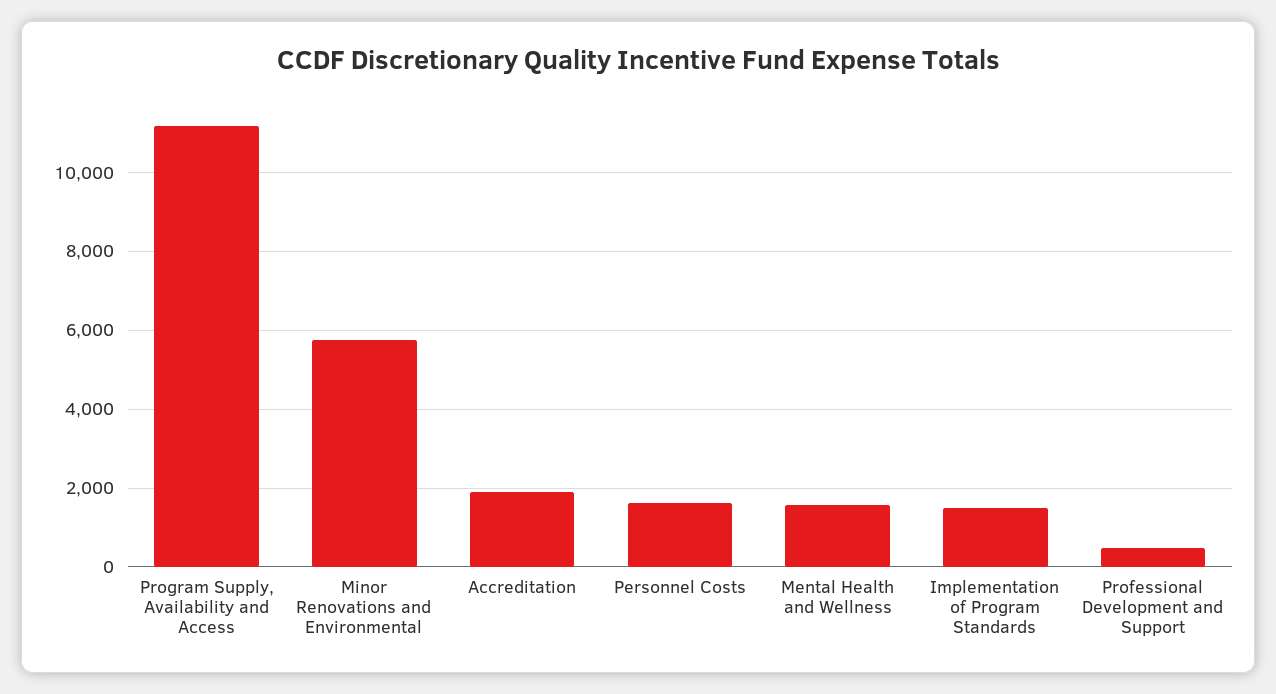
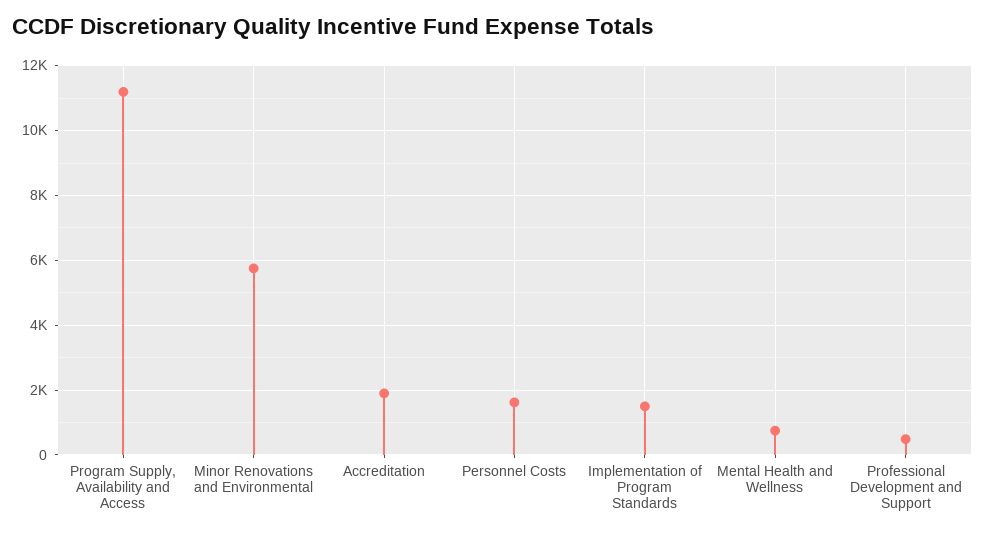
Mental Health and Wellness: 1600 -> 800

